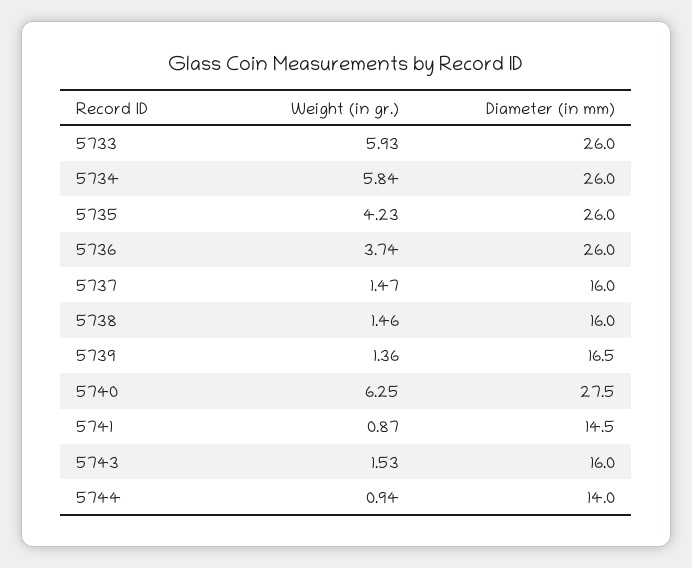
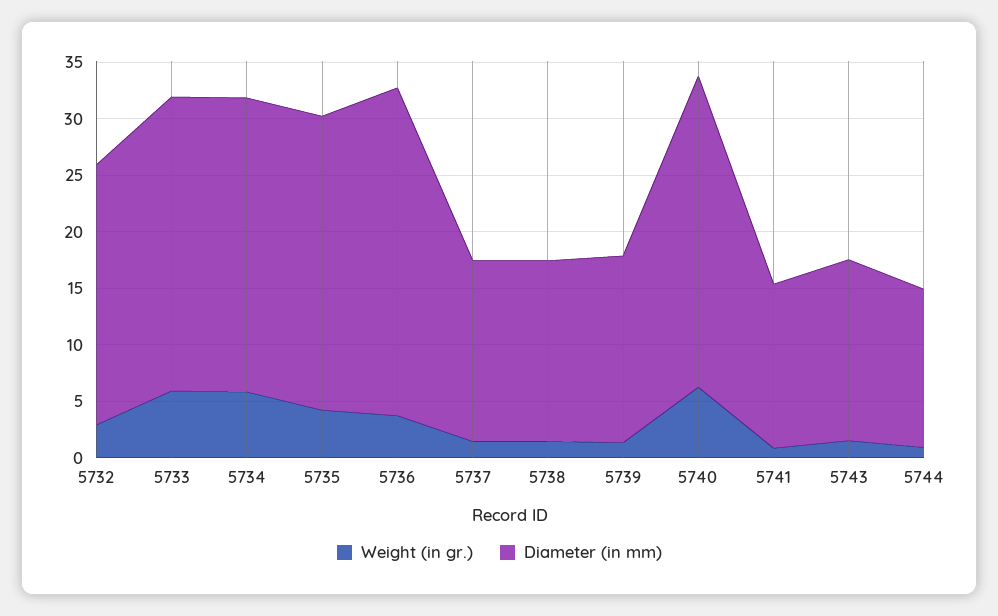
Diameter (in mm), 5736: 26 -> 29
Weight (in gr.), 5732: none -> 3
Diameter (in mm), 5732: none -> 23

